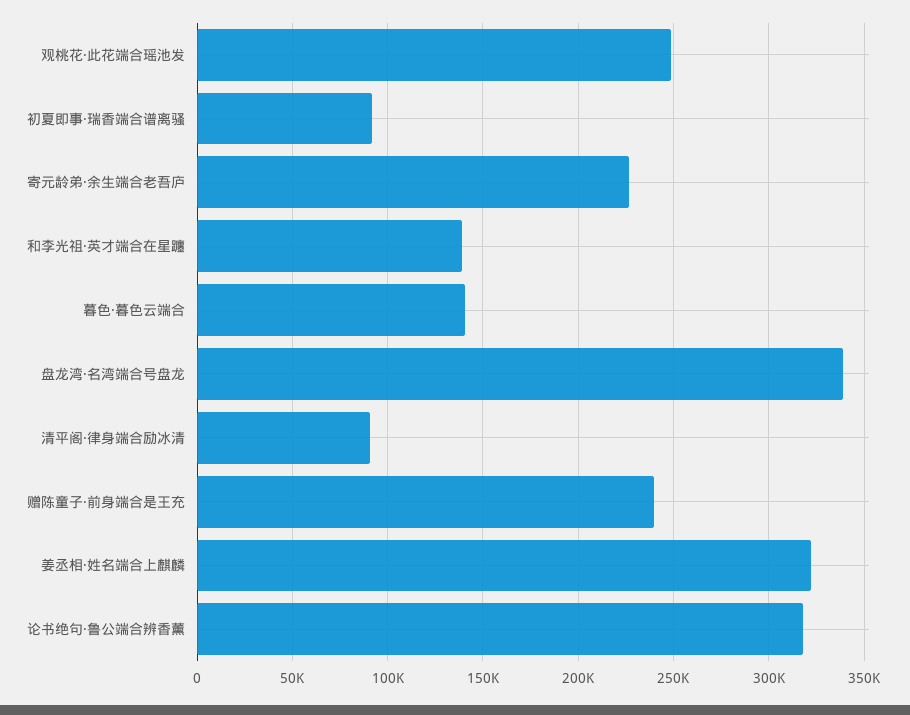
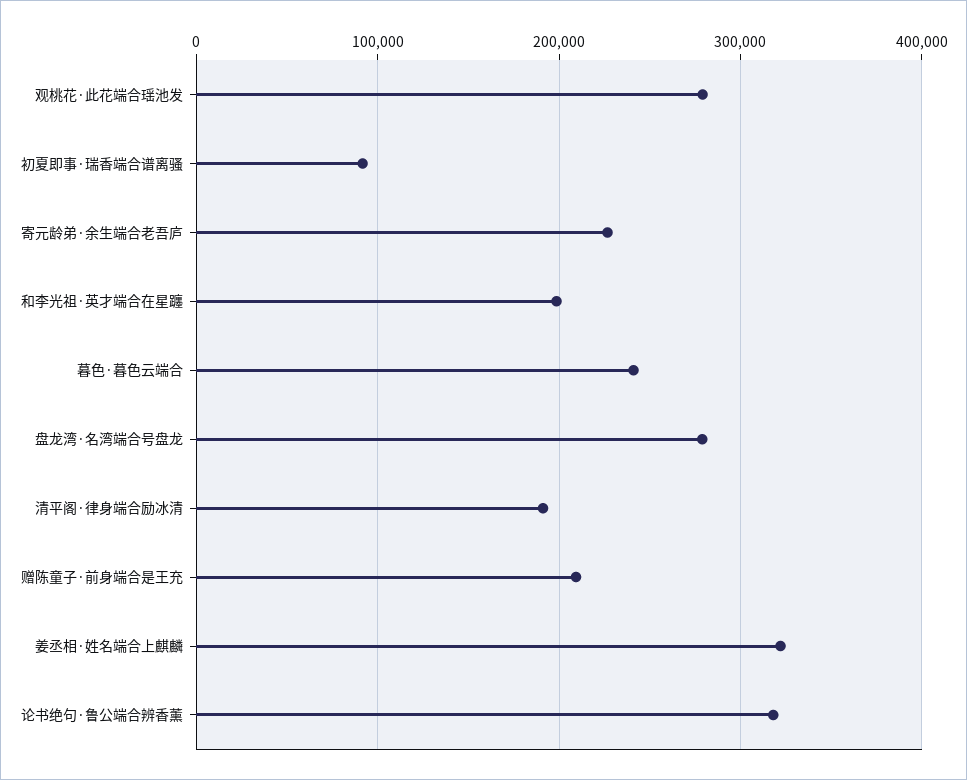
观桃花·此花端合瑶池发: 250000 -> 280000
和李光祖·英才端合在星躔: 140000 -> 200000
暮色·暮色云端合: 140000 -> 240000
盘龙湾·名湾端合号盘龙: 340000 -> 280000
清平阁·律身端合励冰清: 90000 -> 190000
赠陈童子·前身端合是王充: 240000 -> 210000

